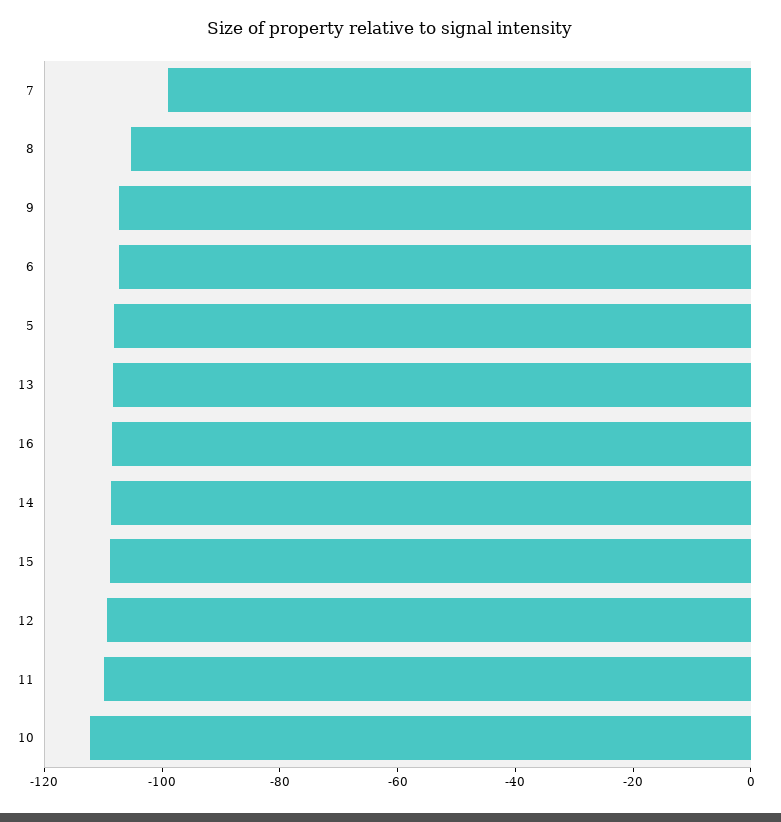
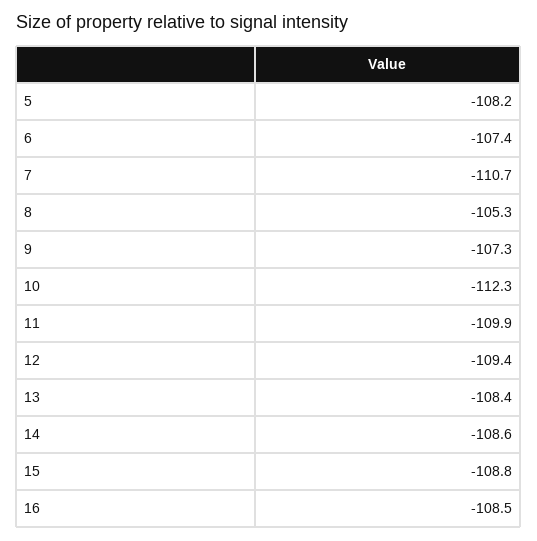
7: -100 -> -110.7

